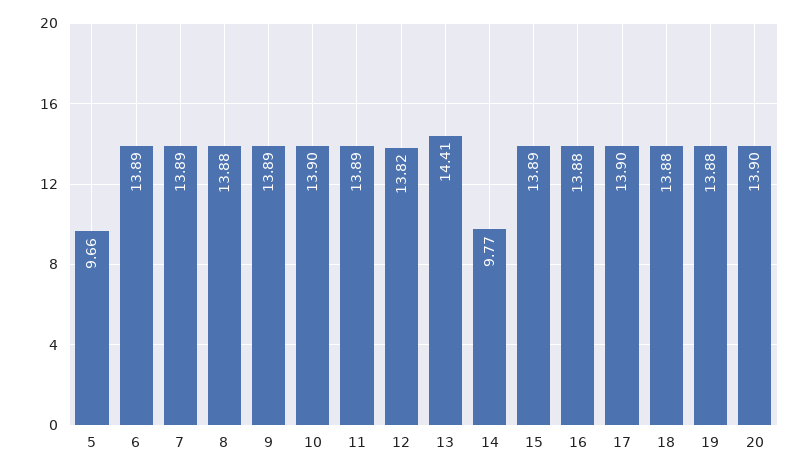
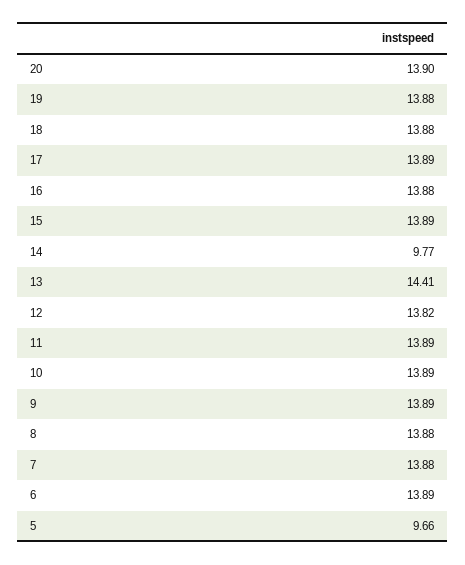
7: 13.89 -> 13.88
10: 13.9 -> 13.89
17: 13.9 -> 13.89

